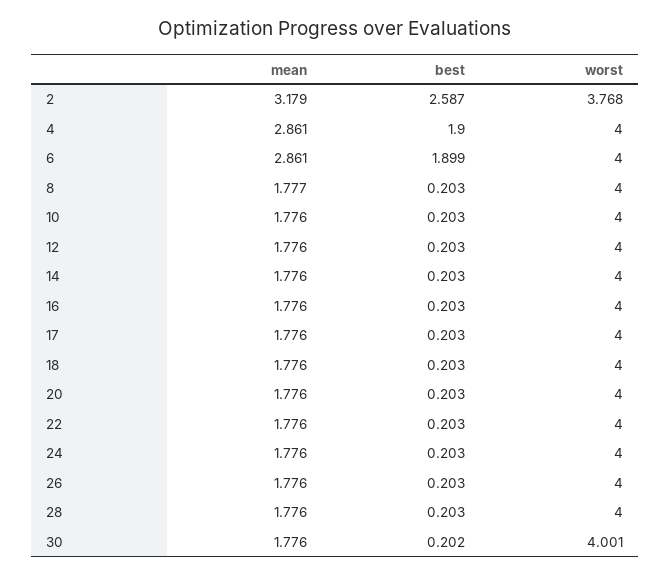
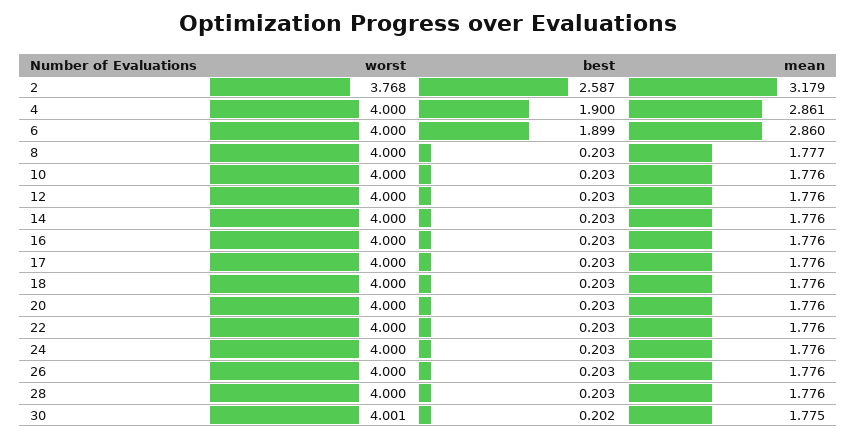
mean, 6: 2.861 -> 2.86
mean, 30: 1.776 -> 1.775

